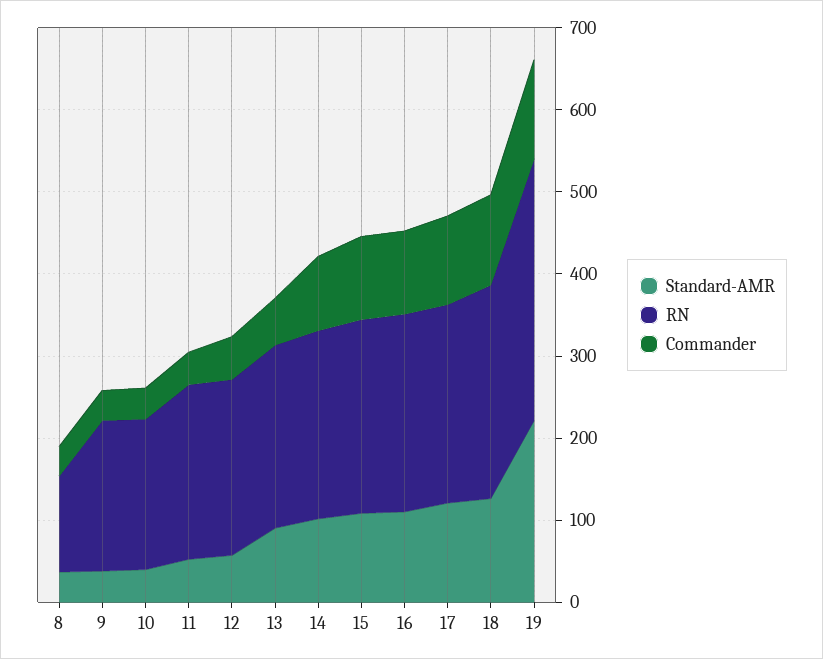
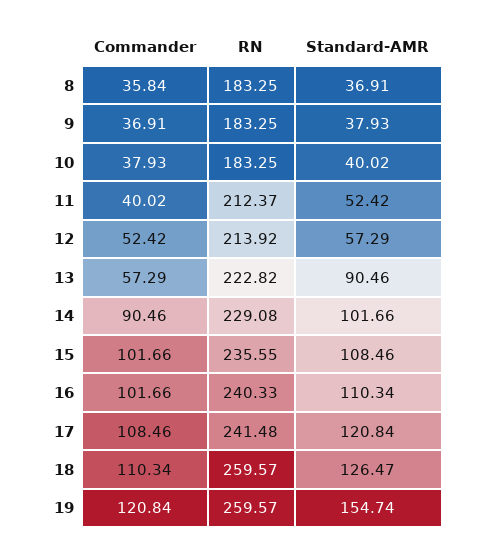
RN, 8: 120 -> 183.25
Standard-AMR, 19: 220 -> 154.74
RN, 19: 320 -> 259.57

